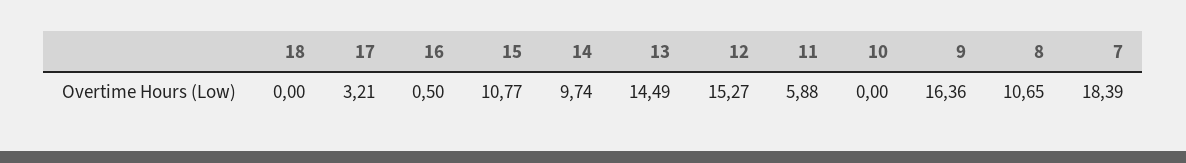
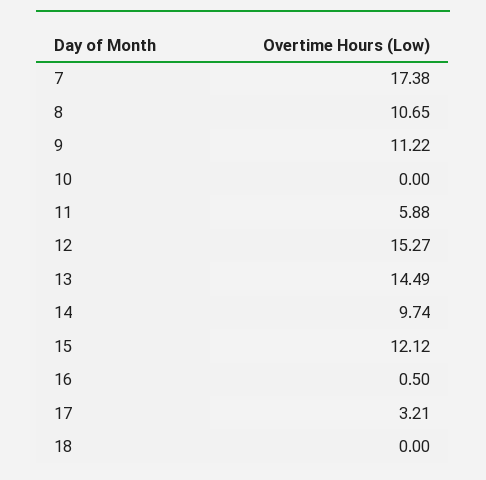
15: 10.77 -> 12.12
9: 16.36 -> 11.22
7: 18.39 -> 17.38

